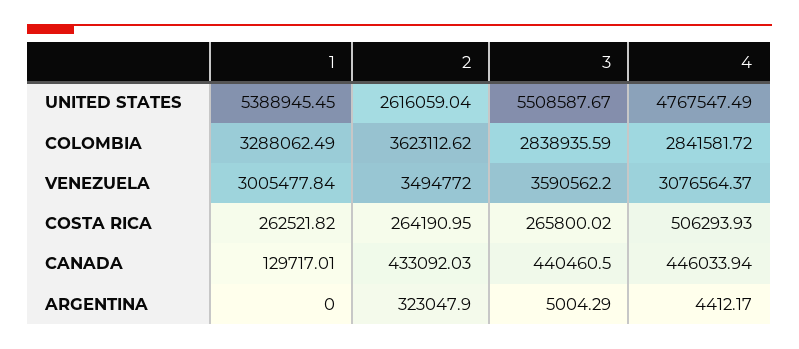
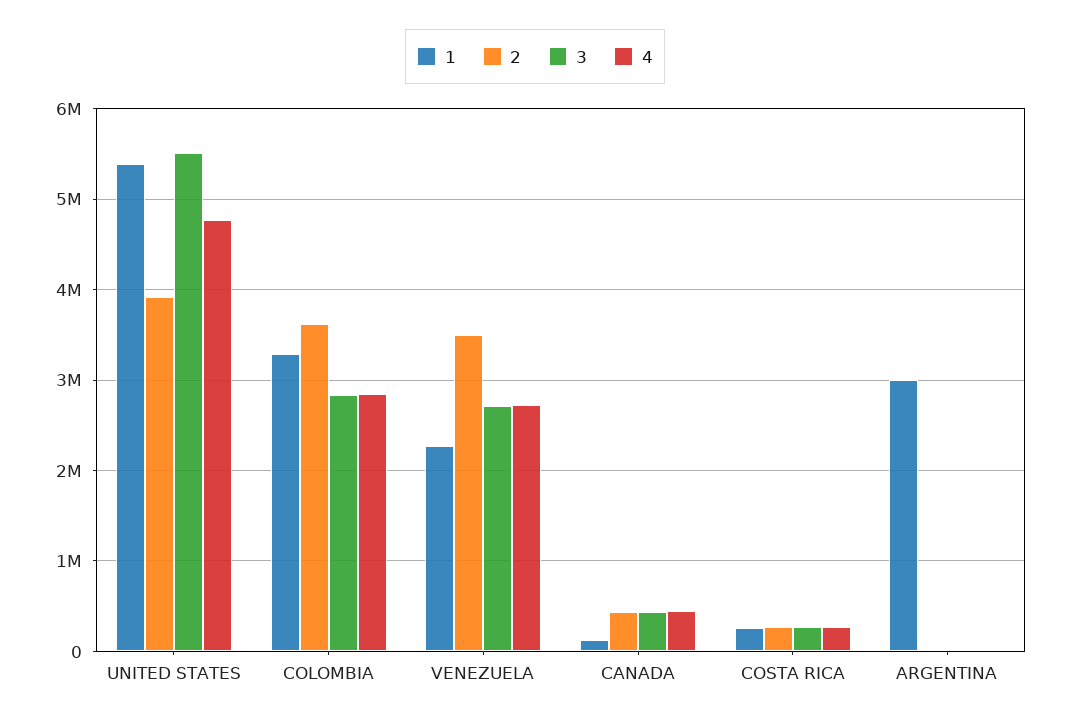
2, UNITED STATES: 2616059.04 -> 3900000
1, VENEZUELA: 3005477.84 -> 2300000
3, VENEZUELA: 3590562.2 -> 2700000
4, VENEZUELA: 3076564.37 -> 2700000
4, COSTA RICA: 506293.93 -> 300000
1, ARGENTINA: 0 -> 3000000
2, ARGENTINA: 323047.9 -> 0

